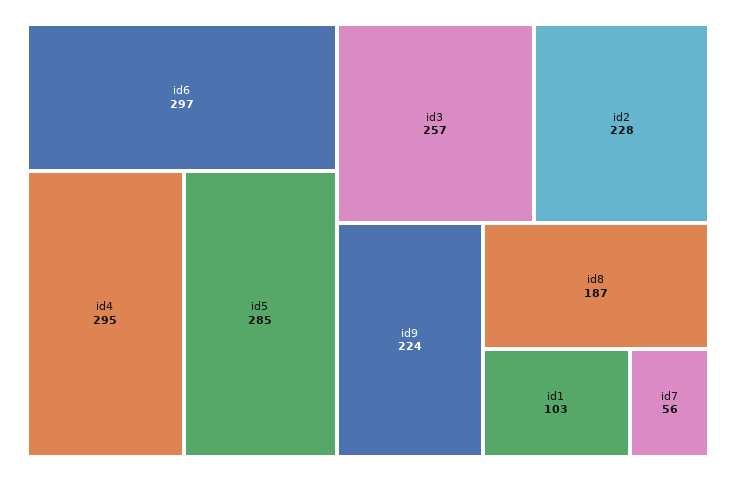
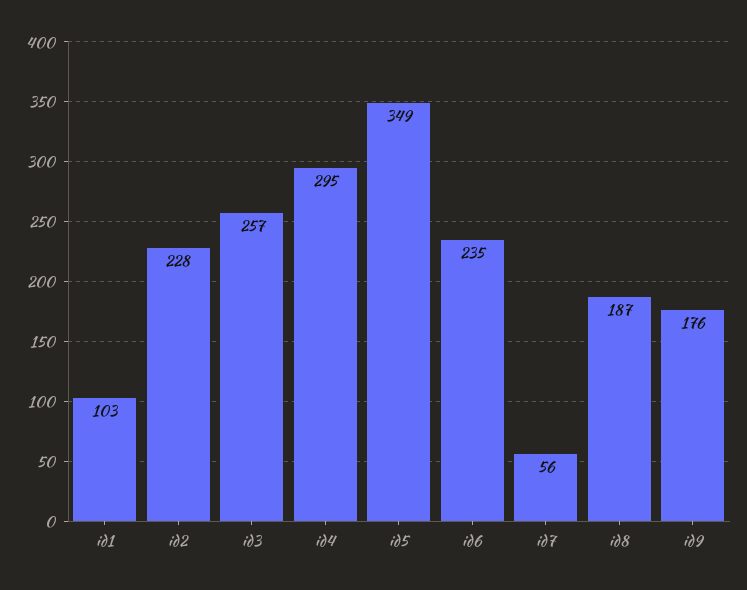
id6: 297 -> 235
id5: 285 -> 349
id9: 224 -> 176

